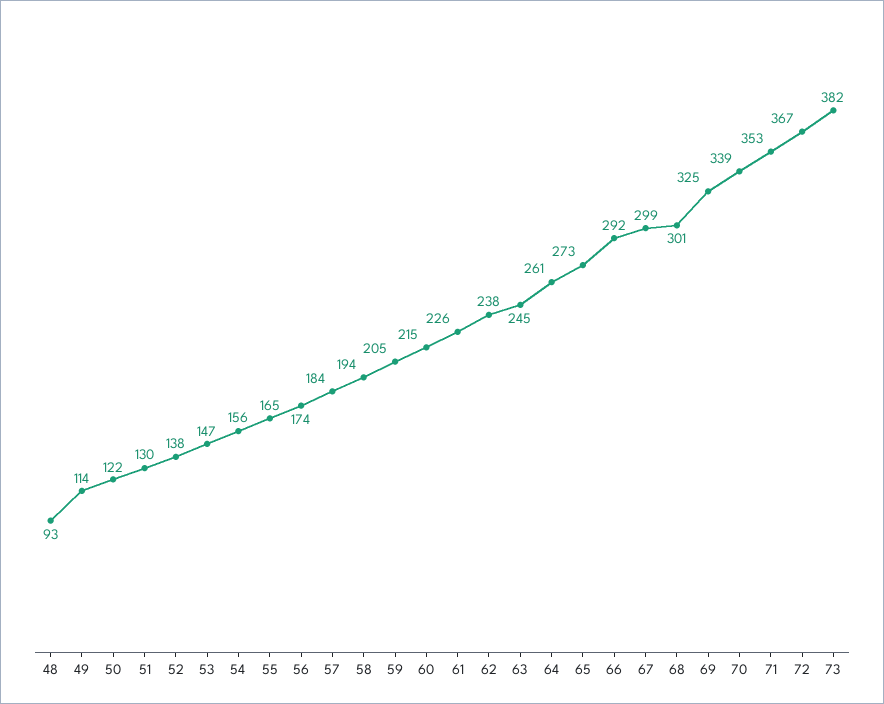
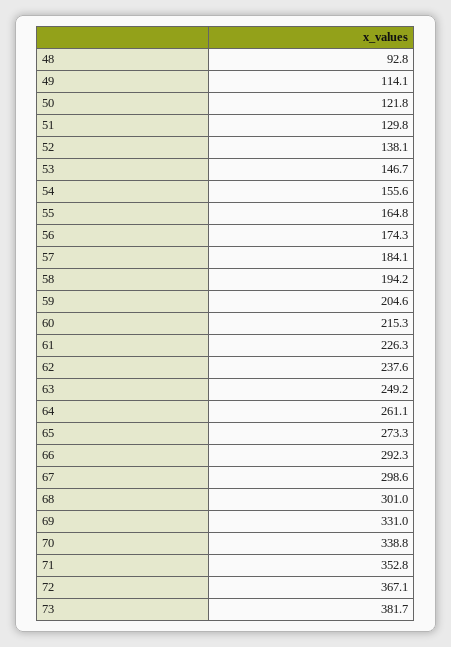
63: 245 -> 249.2
69: 325 -> 331

